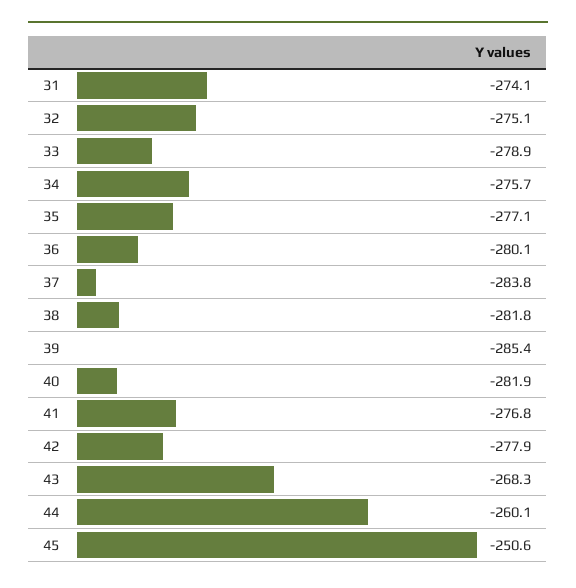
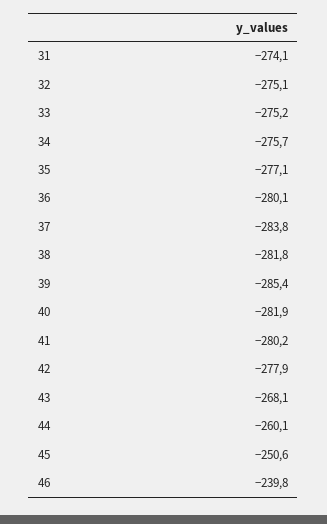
33: -278.9 -> -275.2
41: -276.8 -> -280.2
43: -268.3 -> -268.1
46: none -> -239.8

